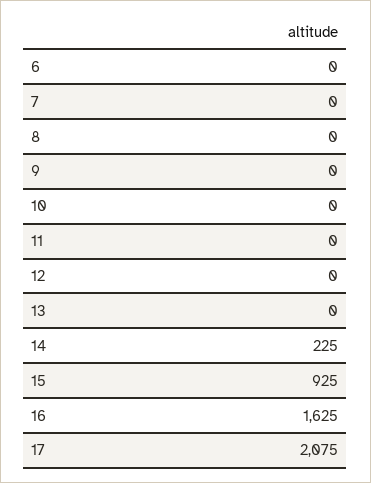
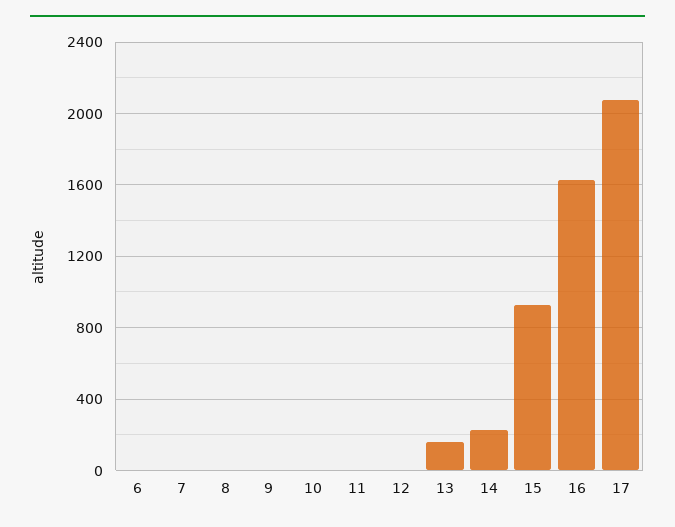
13: 0 -> 150

